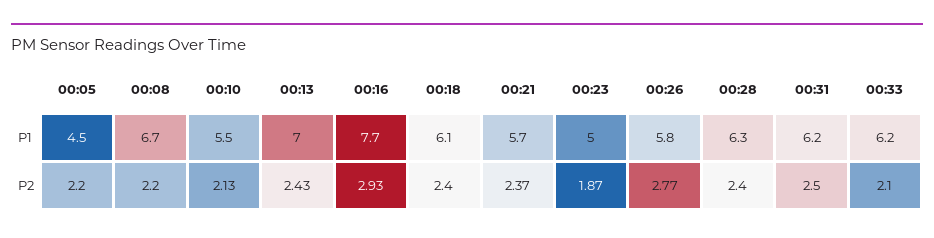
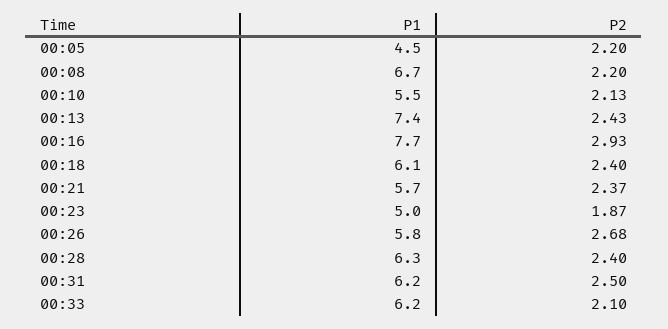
00:13, P1: 7 -> 7.4
00:26, P2: 2.77 -> 2.68

